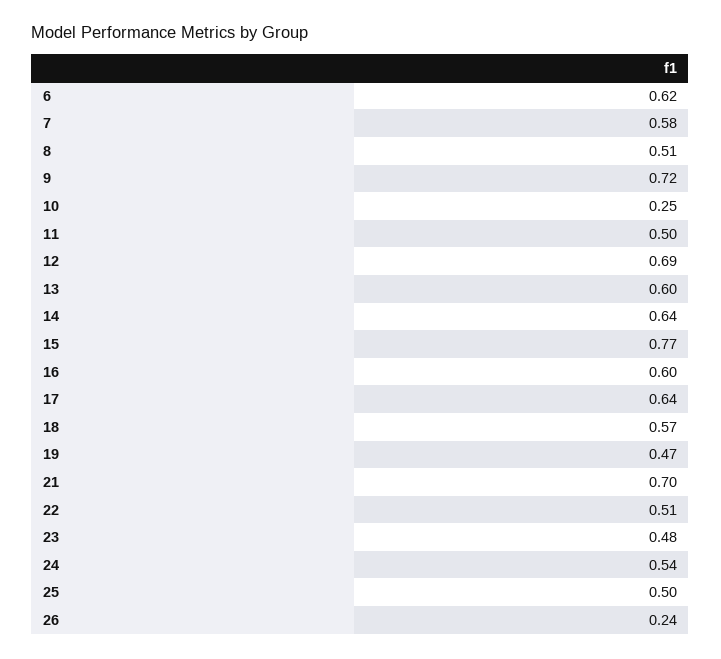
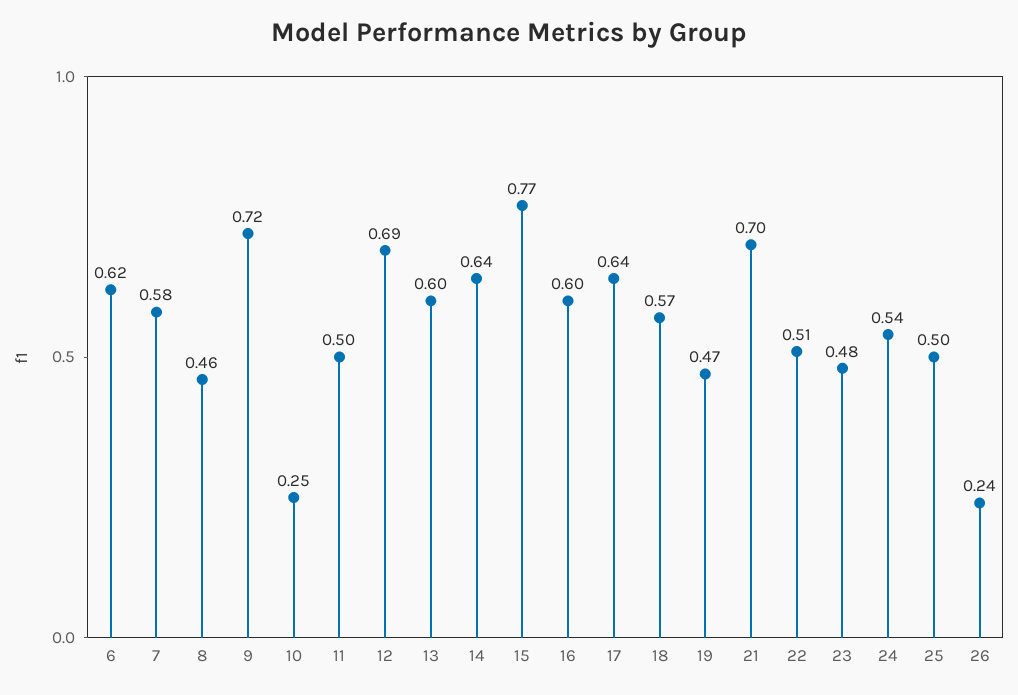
8: 0.51 -> 0.46

